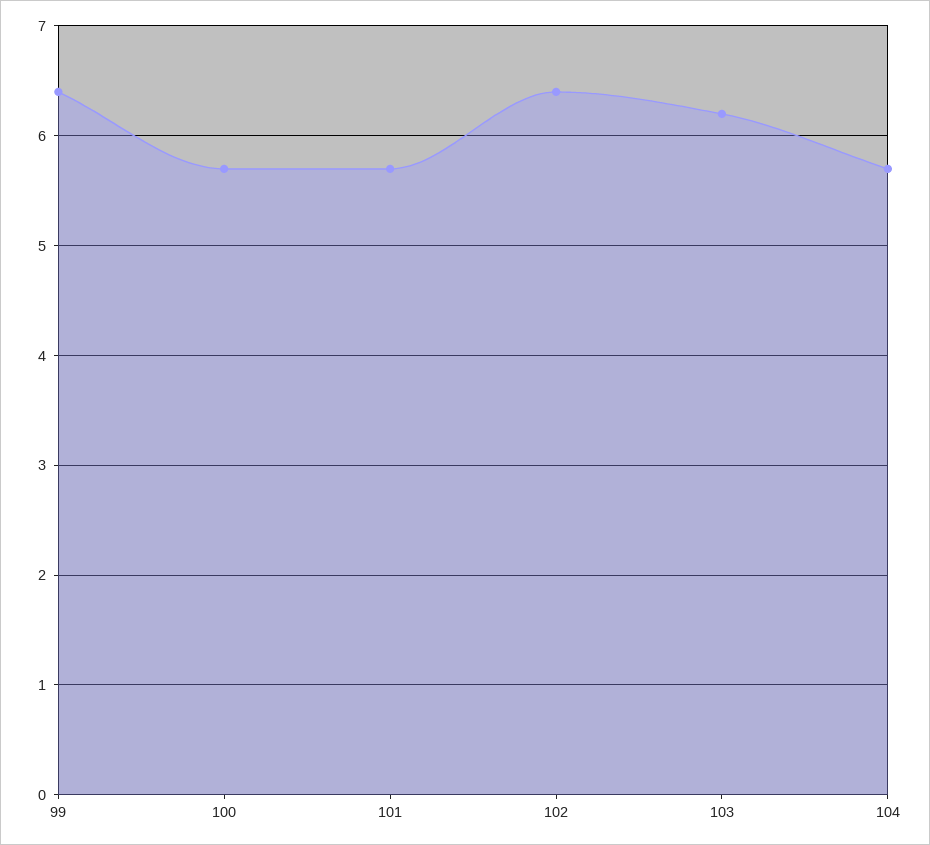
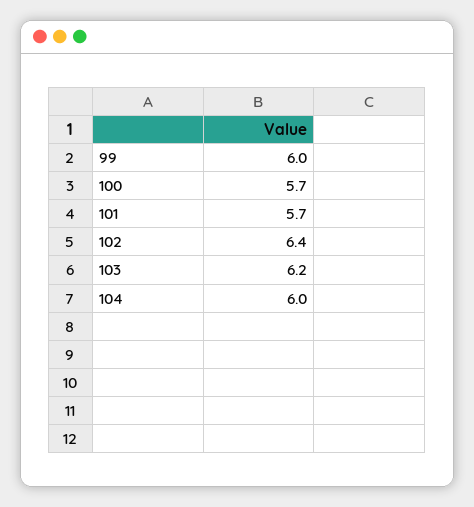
99: 6.4 -> 6
104: 5.7 -> 6

